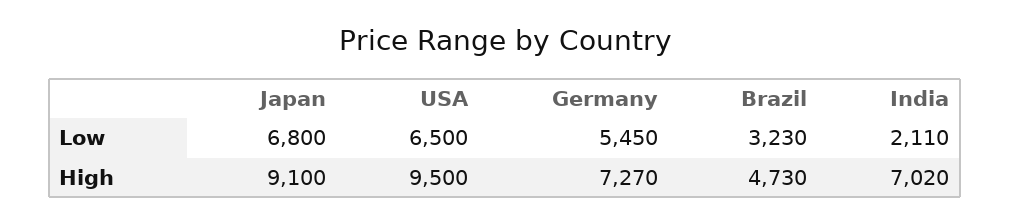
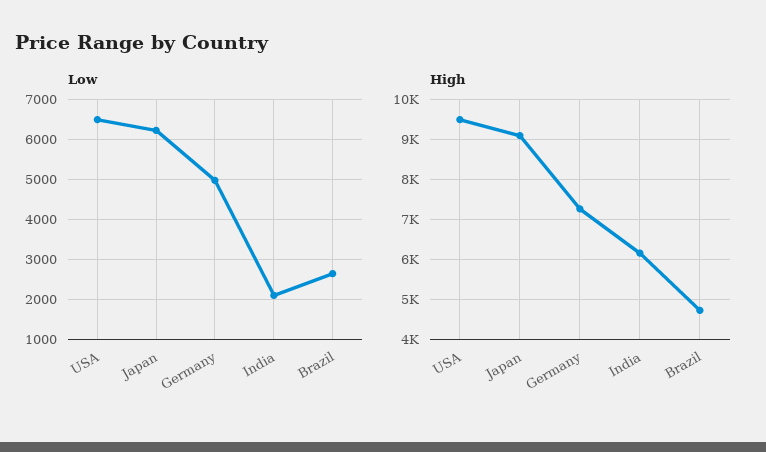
Low, Japan: 6800 -> 6200
Low, Germany: 5450 -> 5000
Low, Brazil: 3230 -> 2600
High, India: 7020 -> 6200

